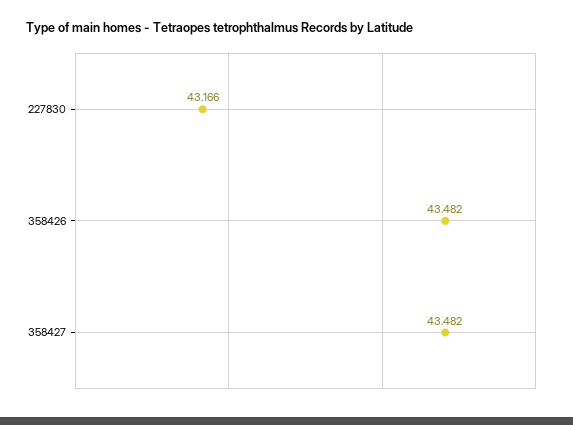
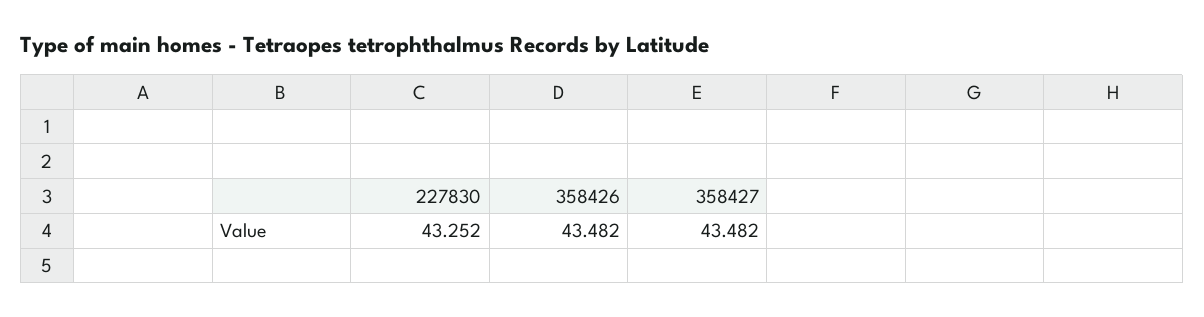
227830: 43.166 -> 43.252

